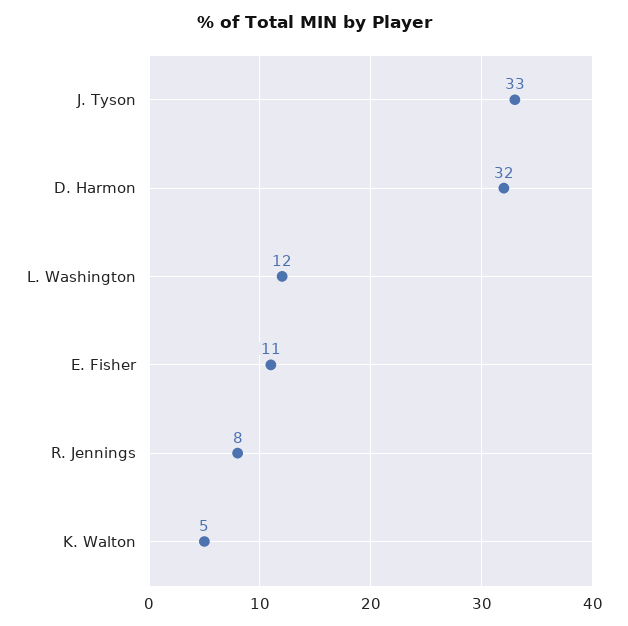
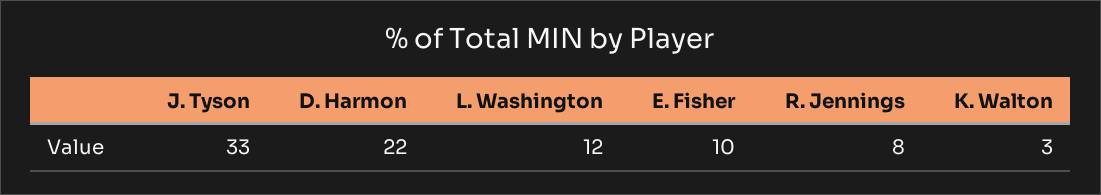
D. Harmon: 32 -> 22
E. Fisher: 11 -> 10
K. Walton: 5 -> 3

